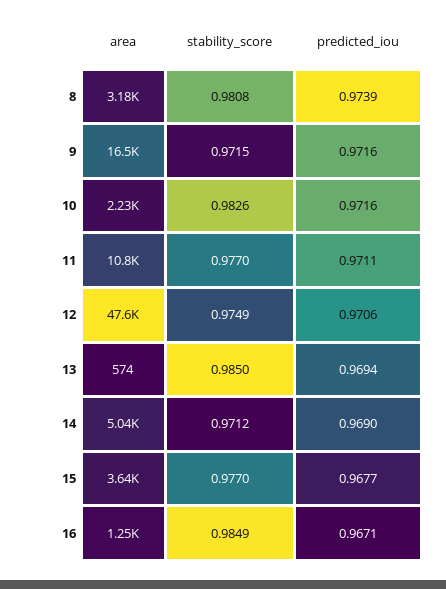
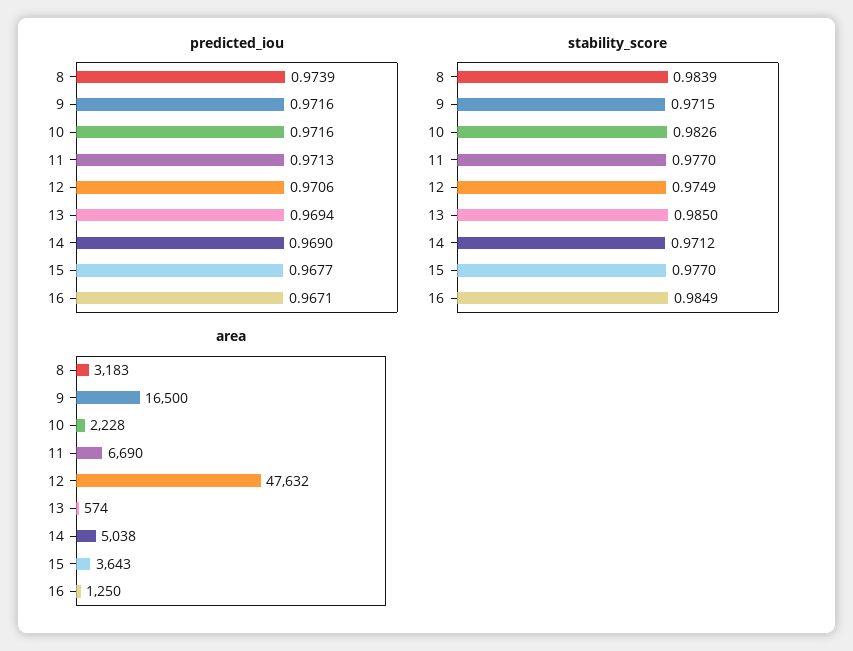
stability_score, 8: 0.9808 -> 0.9839
area, 11: 10800 -> 6690
predicted_iou, 11: 0.9711 -> 0.9713

